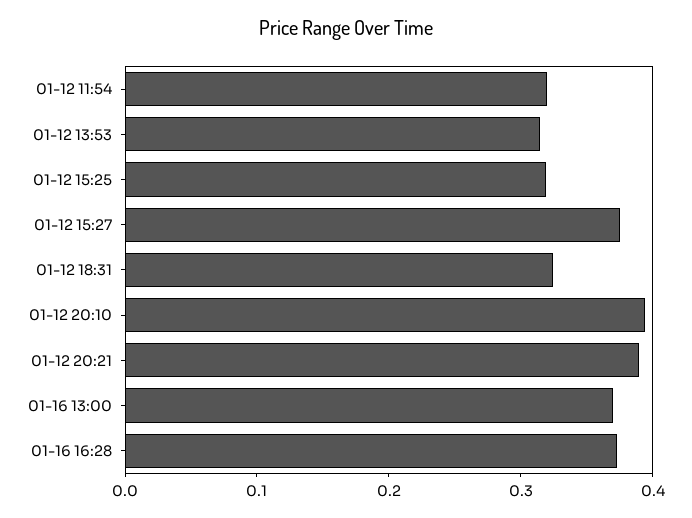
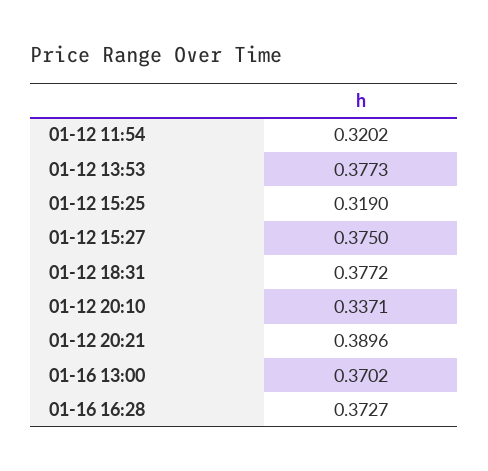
01-12 13:53: 0.32 -> 0.3773
01-12 18:31: 0.32 -> 0.3772
01-12 20:10: 0.4 -> 0.3371

